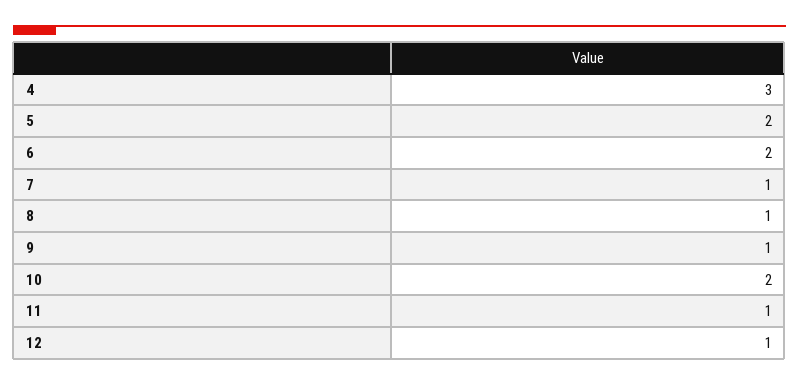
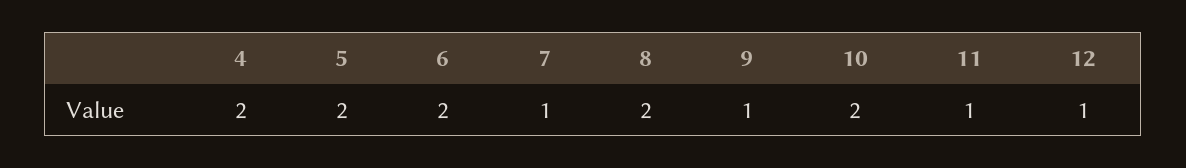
4: 3 -> 2
8: 1 -> 2

